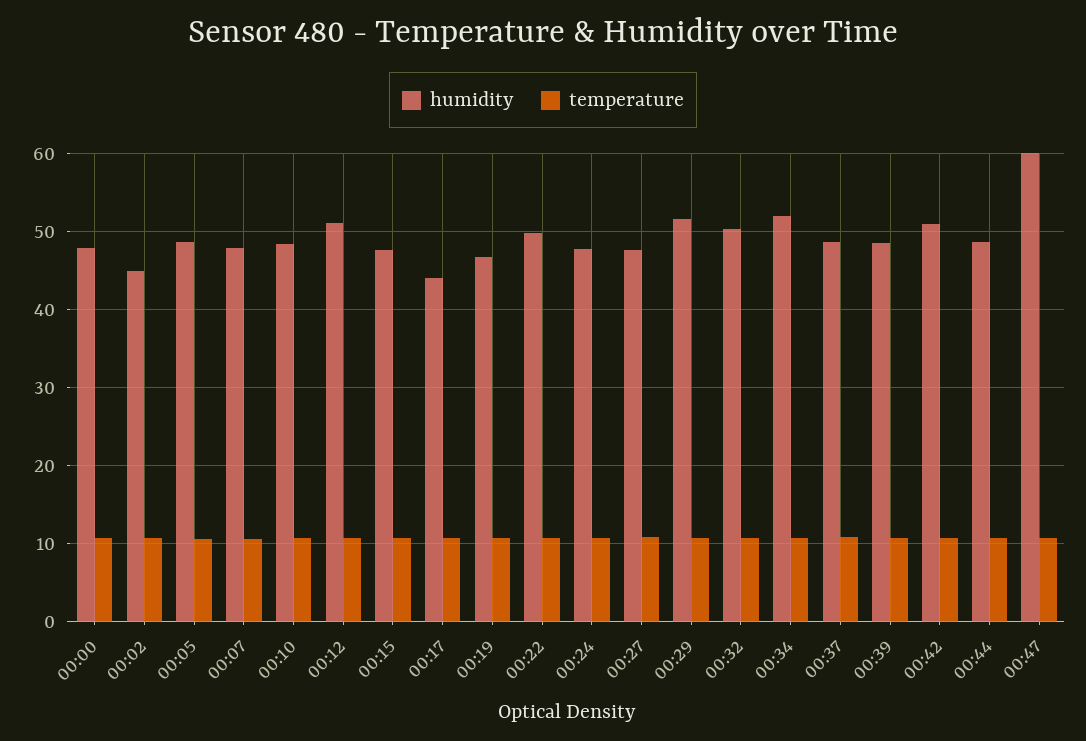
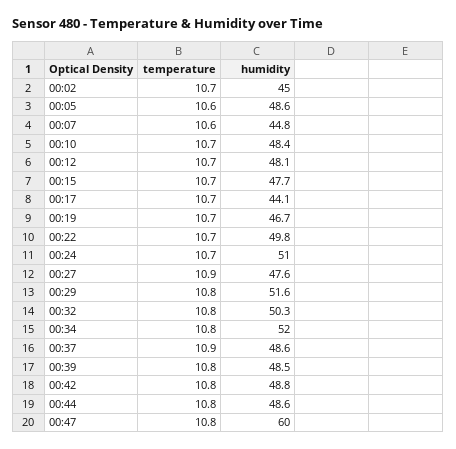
humidity, 00:00: 48 -> none
temperature, 00:00: 11 -> none
humidity, 00:07: 48 -> 44.8
humidity, 00:12: 51 -> 48.1
humidity, 00:24: 48 -> 51
humidity, 00:42: 51 -> 48.8

